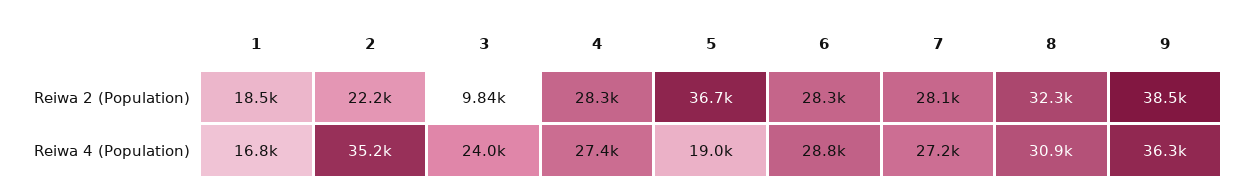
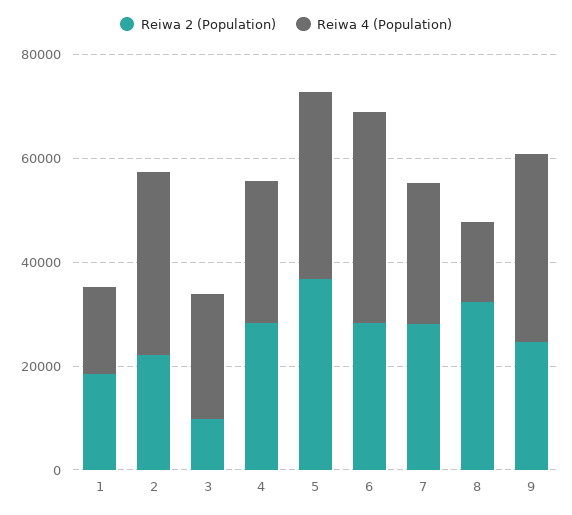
Reiwa 2 (Population), 9: 38500 -> 25000
Reiwa 4 (Population), 5: 19000 -> 35000
Reiwa 4 (Population), 6: 28800 -> 40000
Reiwa 4 (Population), 8: 30900 -> 15000

